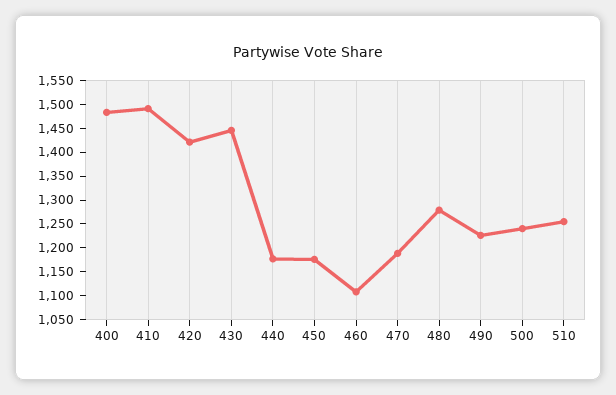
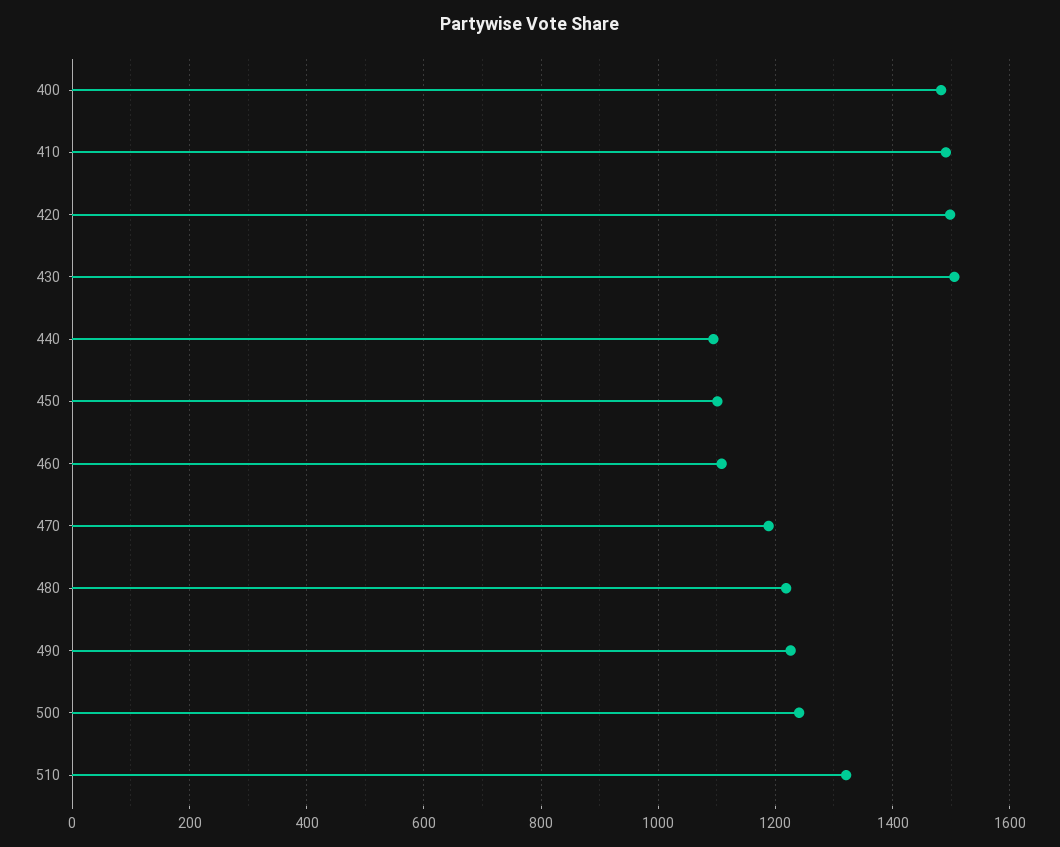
420: 1425 -> 1500
430: 1450 -> 1500
440: 1175 -> 1100
450: 1175 -> 1100
480: 1275 -> 1220
510: 1250 -> 1320

